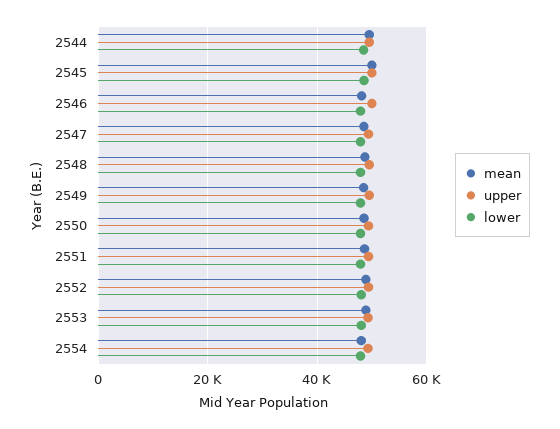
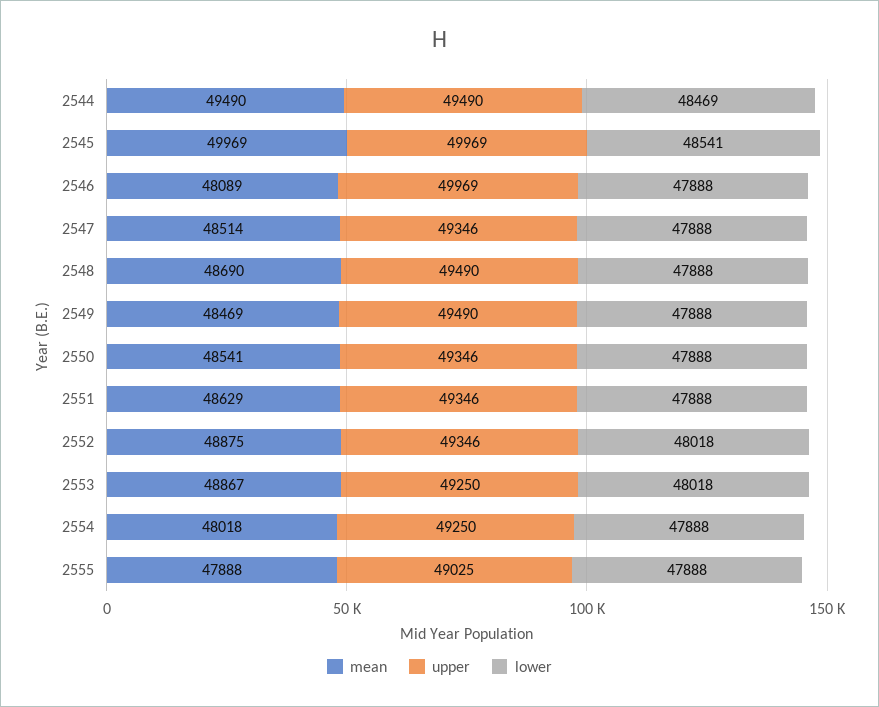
mean, 2555: none -> 47888
upper, 2555: none -> 49025
lower, 2555: none -> 47888

